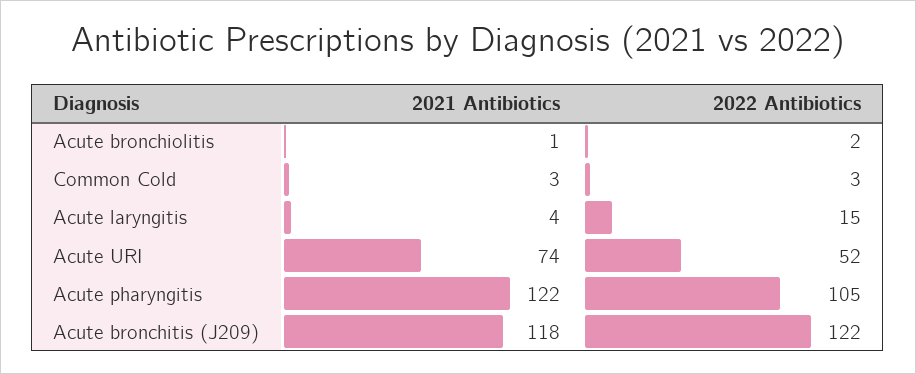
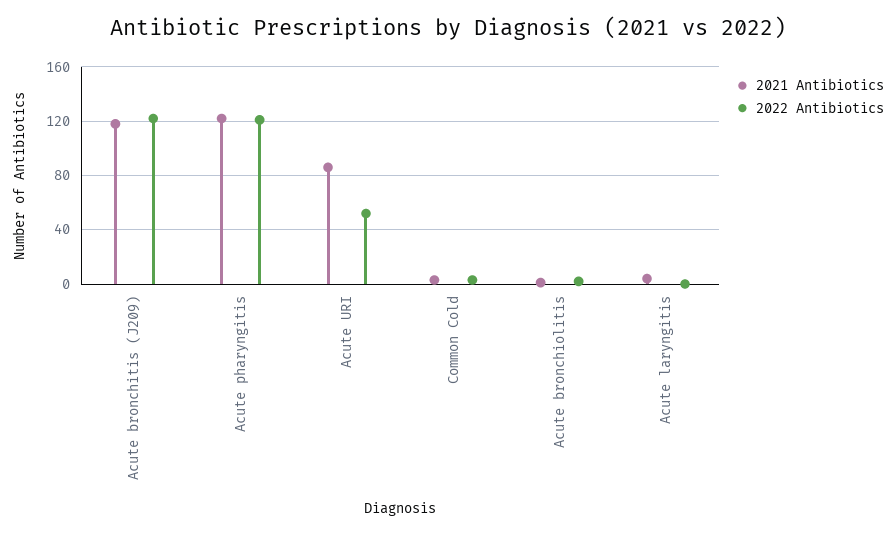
2022 Antibiotics, Acute laryngitis: 15 -> 0
2021 Antibiotics, Acute URI: 74 -> 85
2022 Antibiotics, Acute pharyngitis: 105 -> 120

